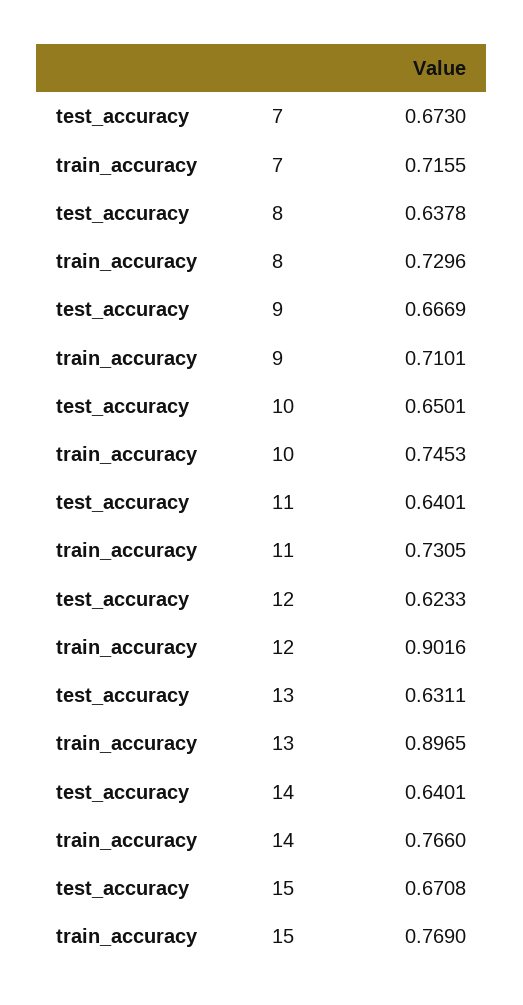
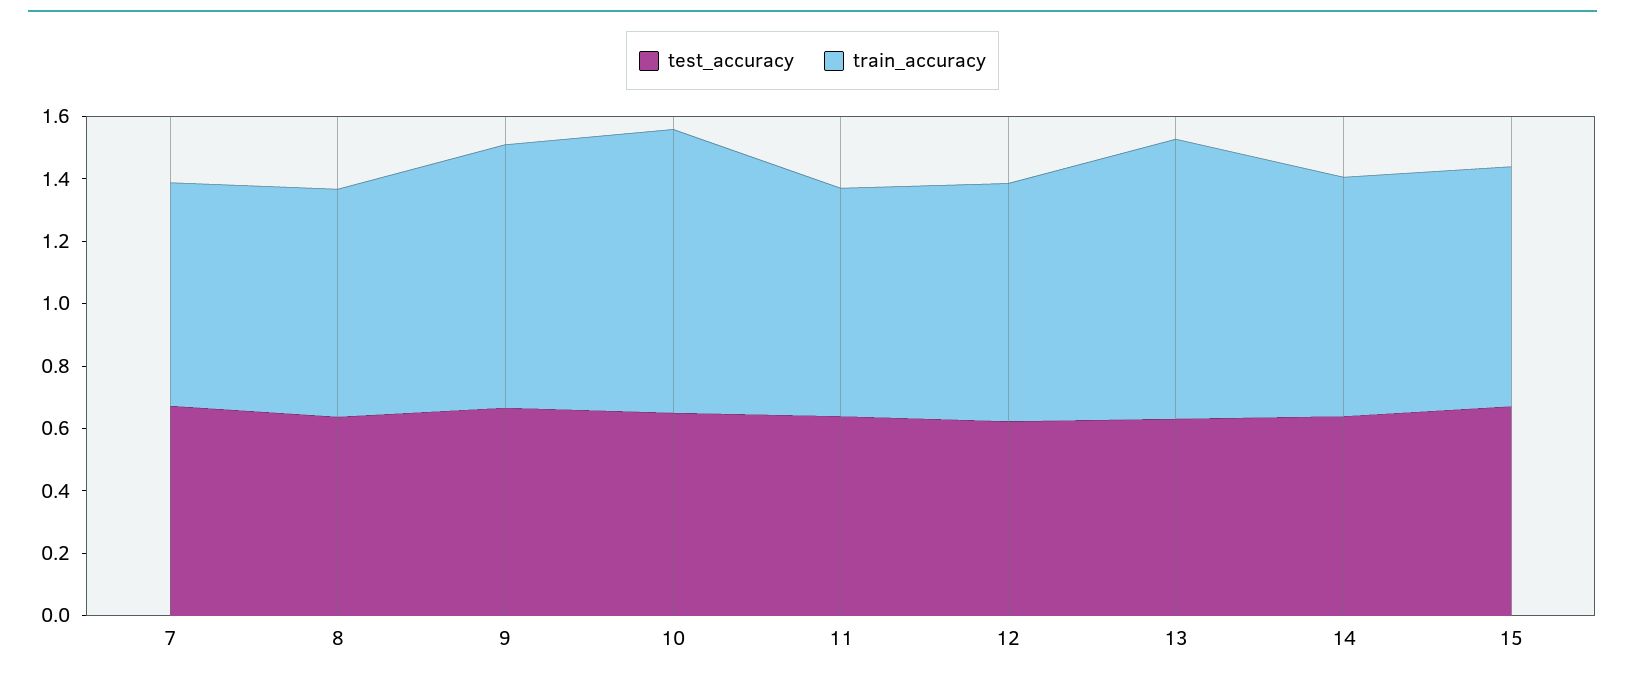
train_accuracy, 9: 0.7101 -> 0.85
train_accuracy, 10: 0.7453 -> 0.9
train_accuracy, 12: 0.9016 -> 0.75

